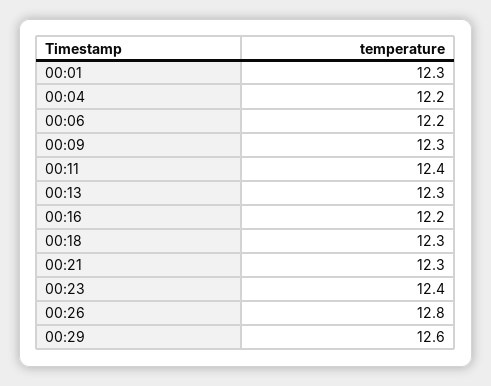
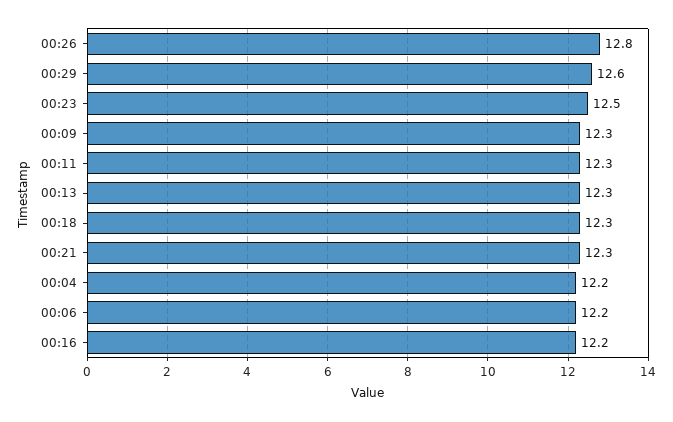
00:01: 12.3 -> none
00:11: 12.4 -> 12.3
00:23: 12.4 -> 12.5

